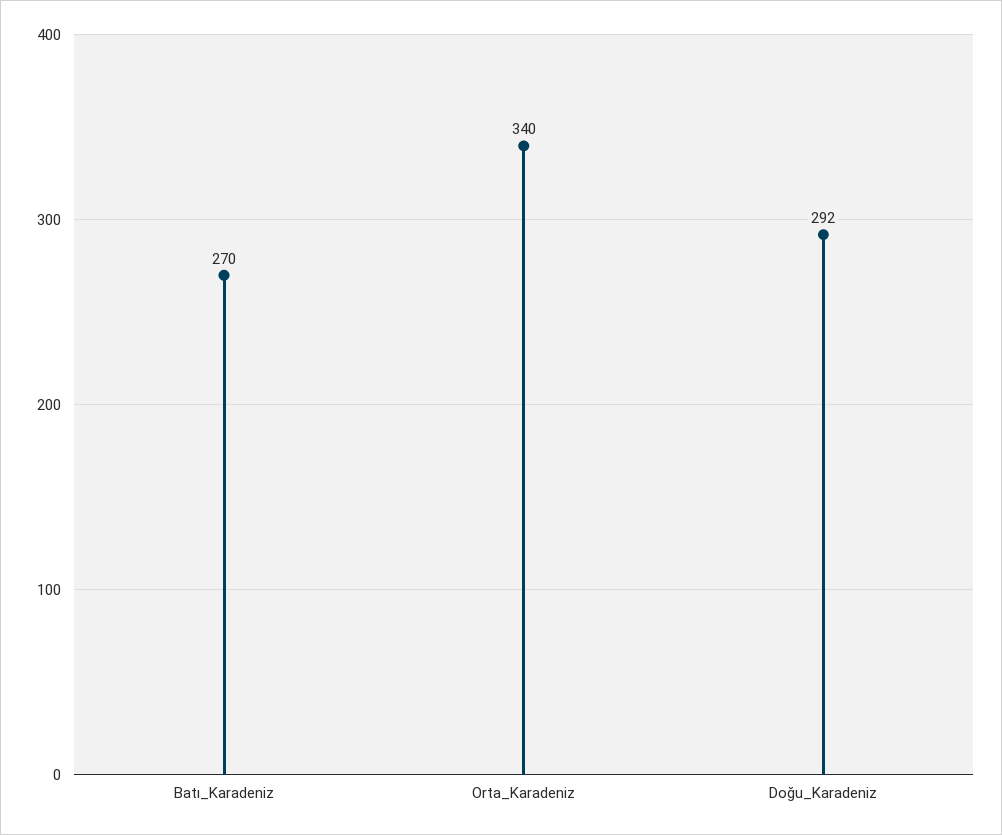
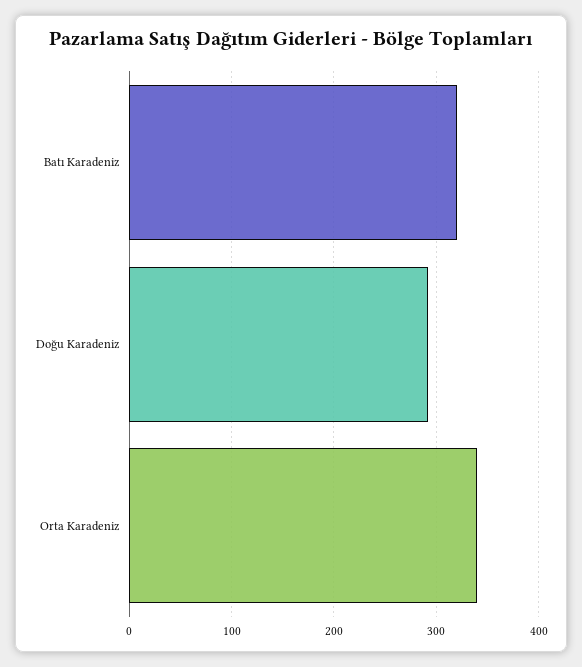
Batı_Karadeniz: 270 -> 320

